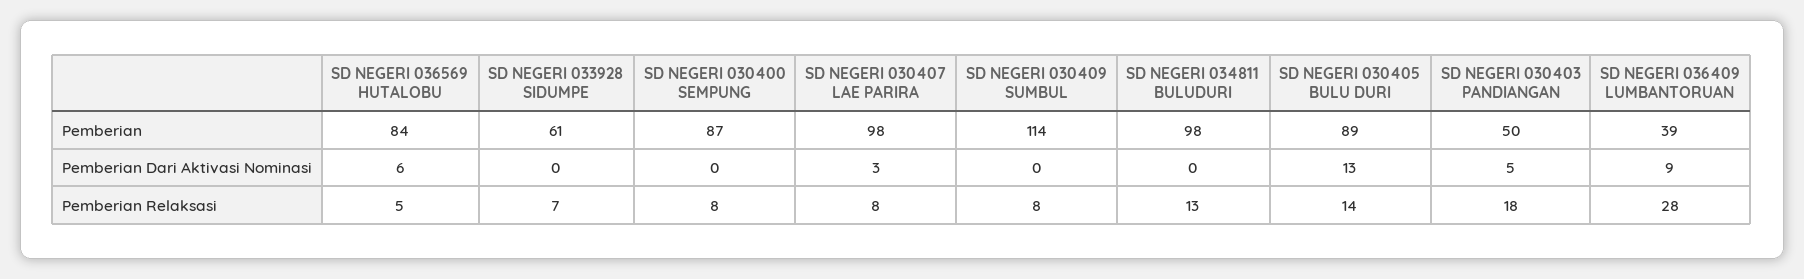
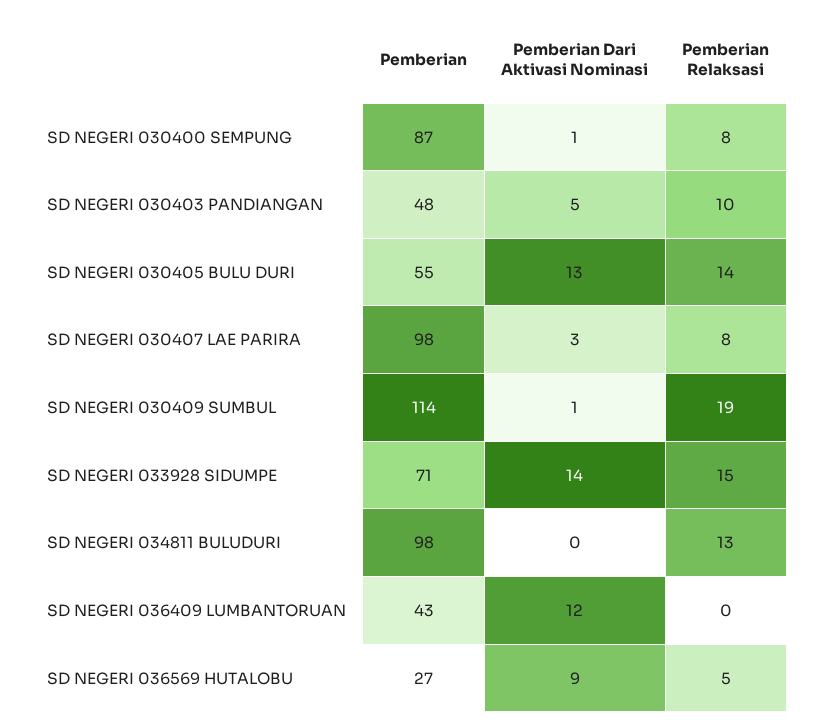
SD NEGERI 036569 HUTALOBU, Pemberian: 84 -> 27
SD NEGERI 033928 SIDUMPE, Pemberian: 61 -> 71
SD NEGERI 030405 BULU DURI, Pemberian: 89 -> 55
SD NEGERI 030403 PANDIANGAN, Pemberian: 50 -> 48
SD NEGERI 036409 LUMBANTORUAN, Pemberian: 39 -> 43
SD NEGERI 036569 HUTALOBU, Pemberian Dari Aktivasi Nominasi: 6 -> 9
SD NEGERI 033928 SIDUMPE, Pemberian Dari Aktivasi Nominasi: 0 -> 14
SD NEGERI 030400 SEMPUNG, Pemberian Dari Aktivasi Nominasi: 0 -> 1
SD NEGERI 030409 SUMBUL, Pemberian Dari Aktivasi Nominasi: 0 -> 1
SD NEGERI 036409 LUMBANTORUAN, Pemberian Dari Aktivasi Nominasi: 9 -> 12
SD NEGERI 033928 SIDUMPE, Pemberian Relaksasi: 7 -> 15
SD NEGERI 030409 SUMBUL, Pemberian Relaksasi: 8 -> 19
SD NEGERI 030403 PANDIANGAN, Pemberian Relaksasi: 18 -> 10
SD NEGERI 036409 LUMBANTORUAN, Pemberian Relaksasi: 28 -> 0

